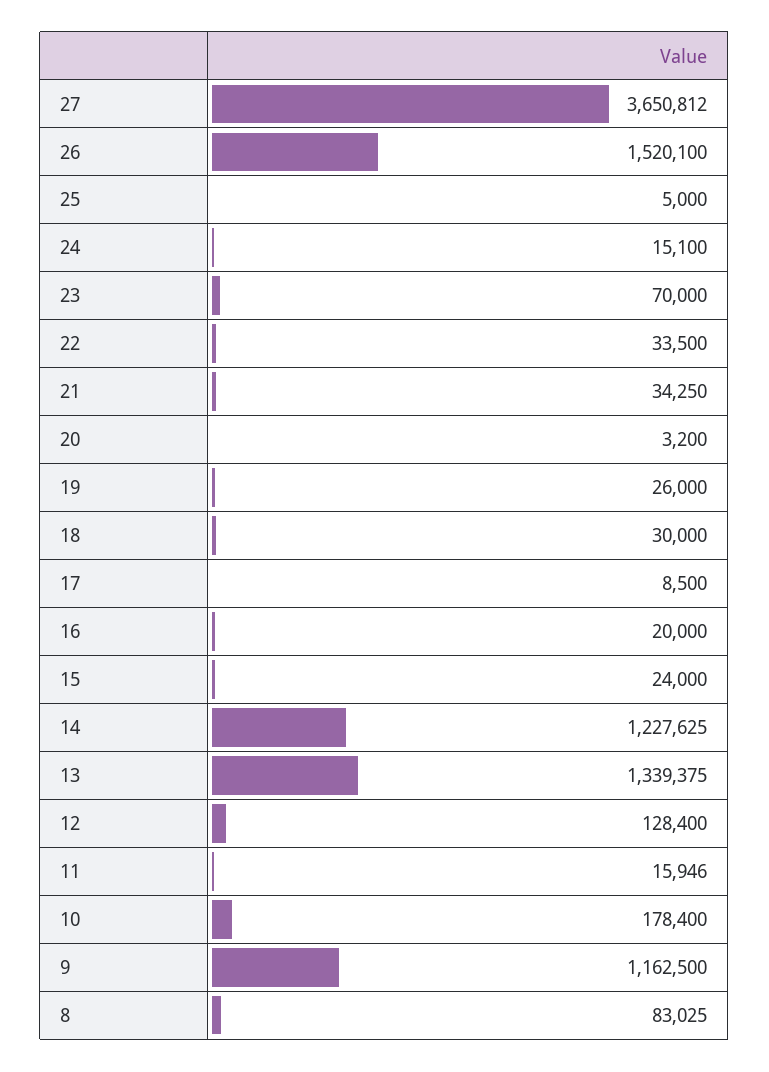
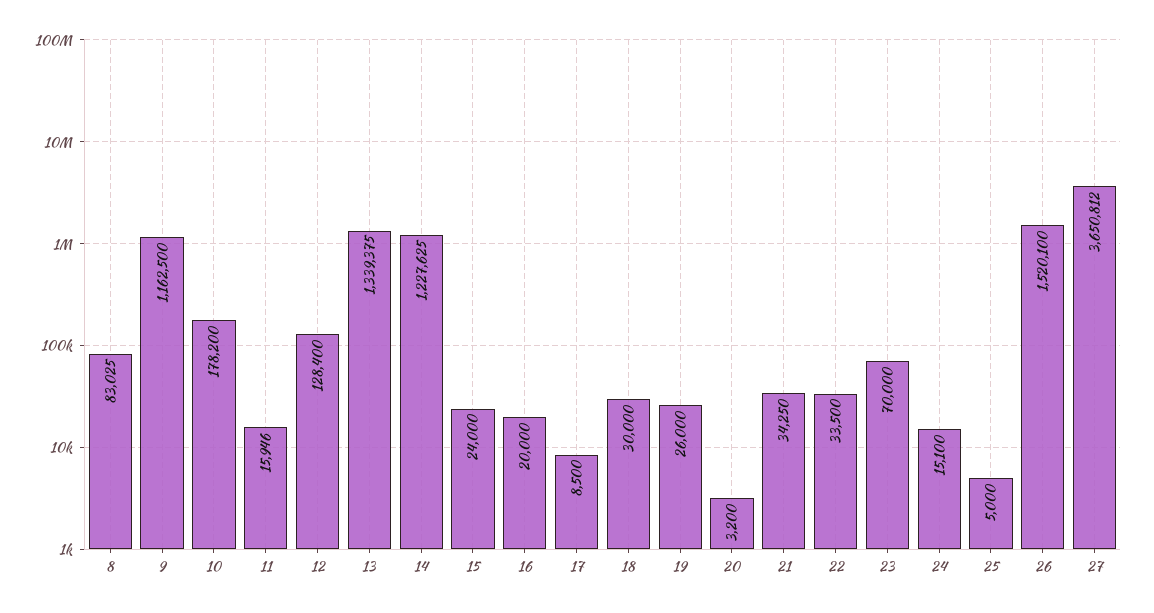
10: 178400 -> 178200

